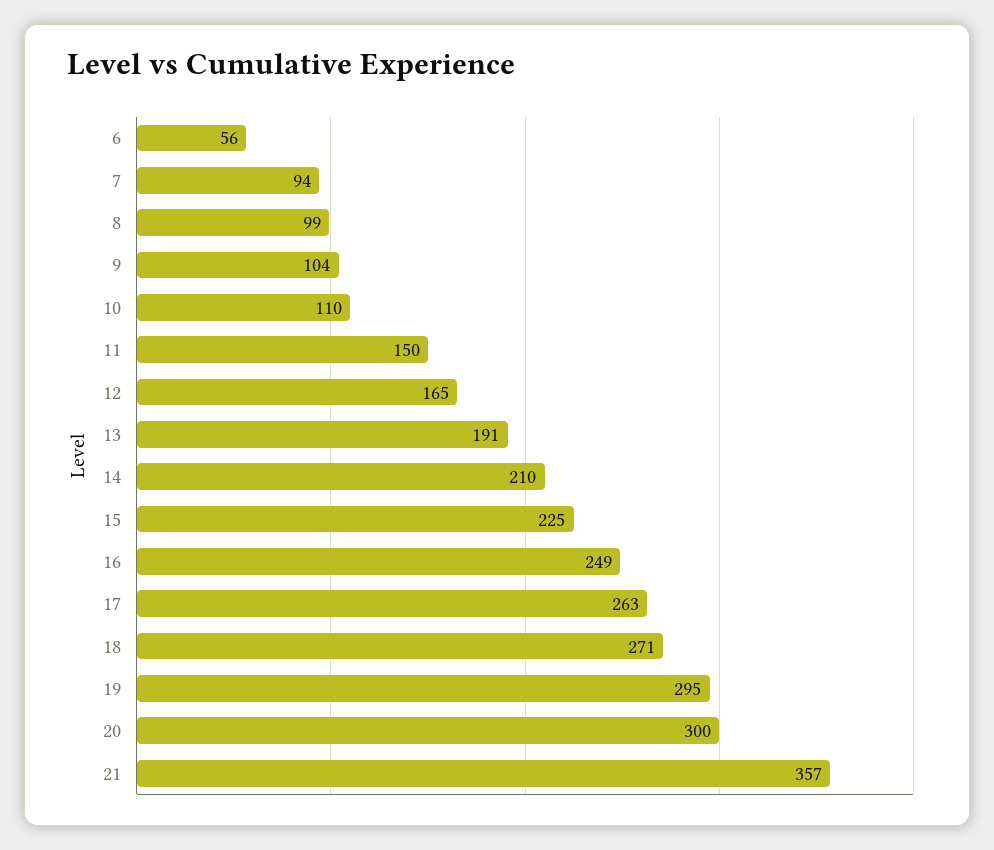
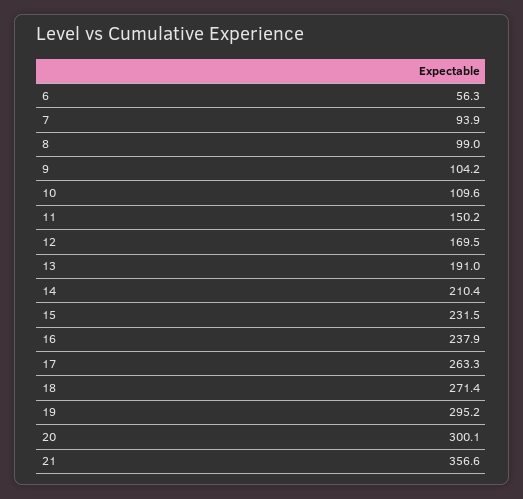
12: 165 -> 169.5
15: 225 -> 231.5
16: 249 -> 237.9

